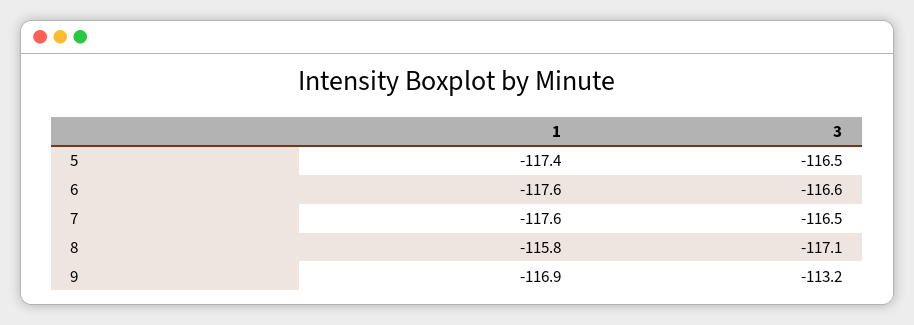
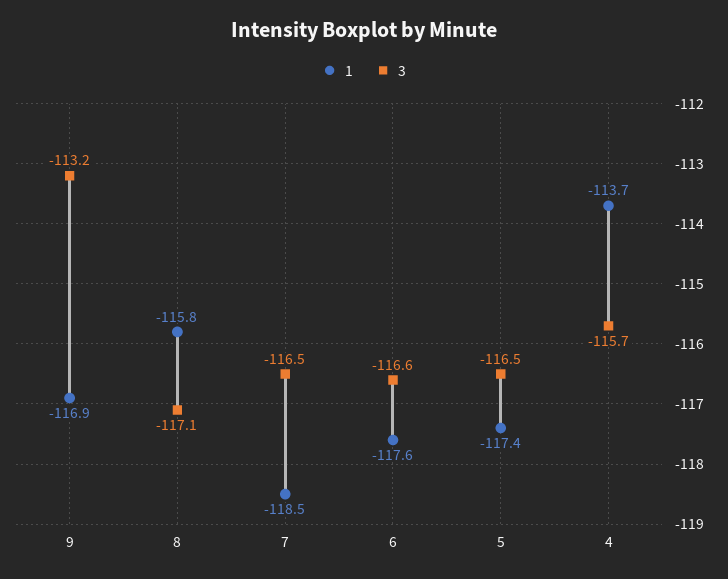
1, 7: -117.6 -> -118.5
1, 4: none -> -113.7
3, 4: none -> -115.7

